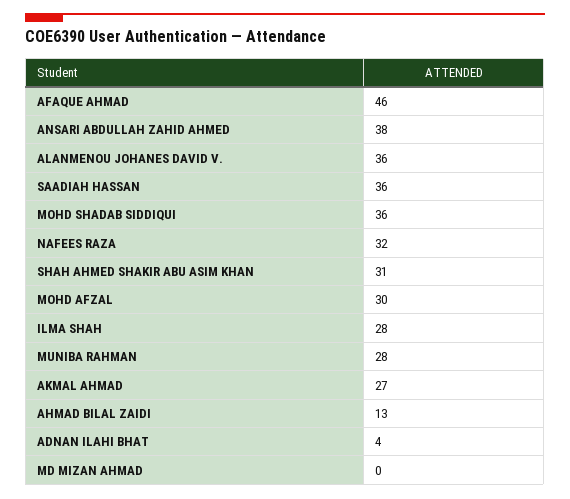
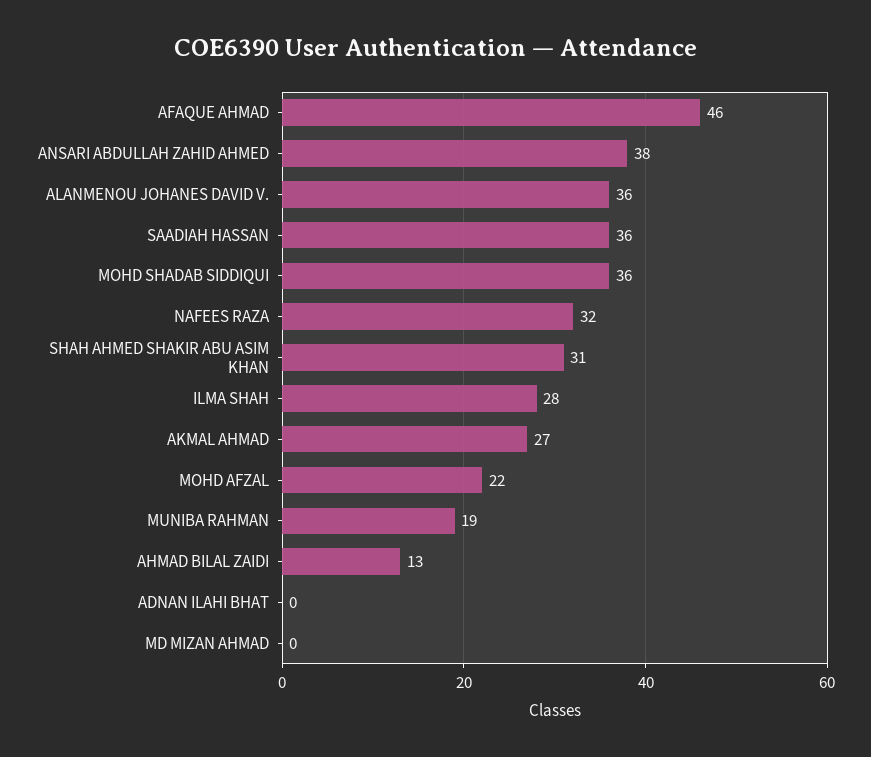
MOHD AFZAL: 30 -> 22
MUNIBA RAHMAN: 28 -> 19
ADNAN ILAHI BHAT: 4 -> 0

